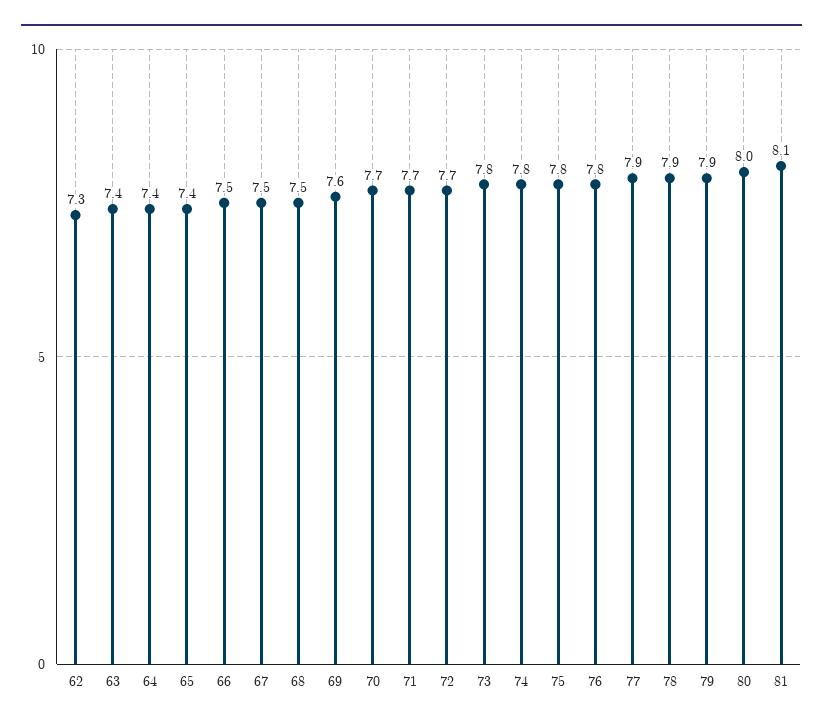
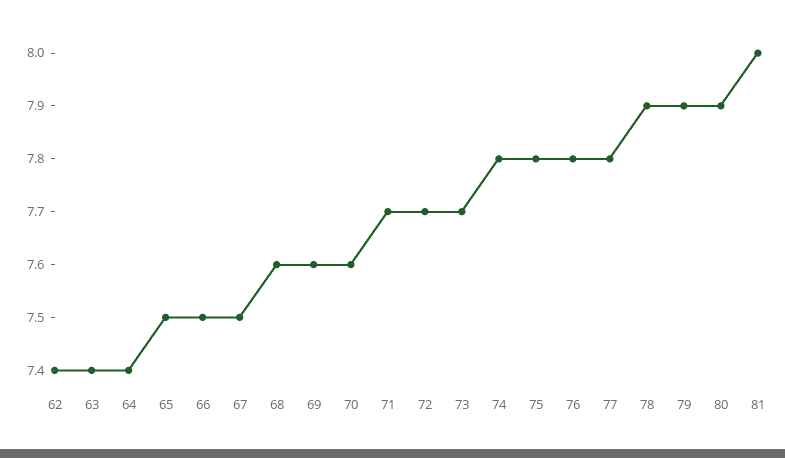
62: 7.3 -> 7.4
65: 7.4 -> 7.5
68: 7.5 -> 7.6
70: 7.7 -> 7.6
73: 7.8 -> 7.7
77: 7.9 -> 7.8
80: 8 -> 7.9
81: 8.1 -> 8

